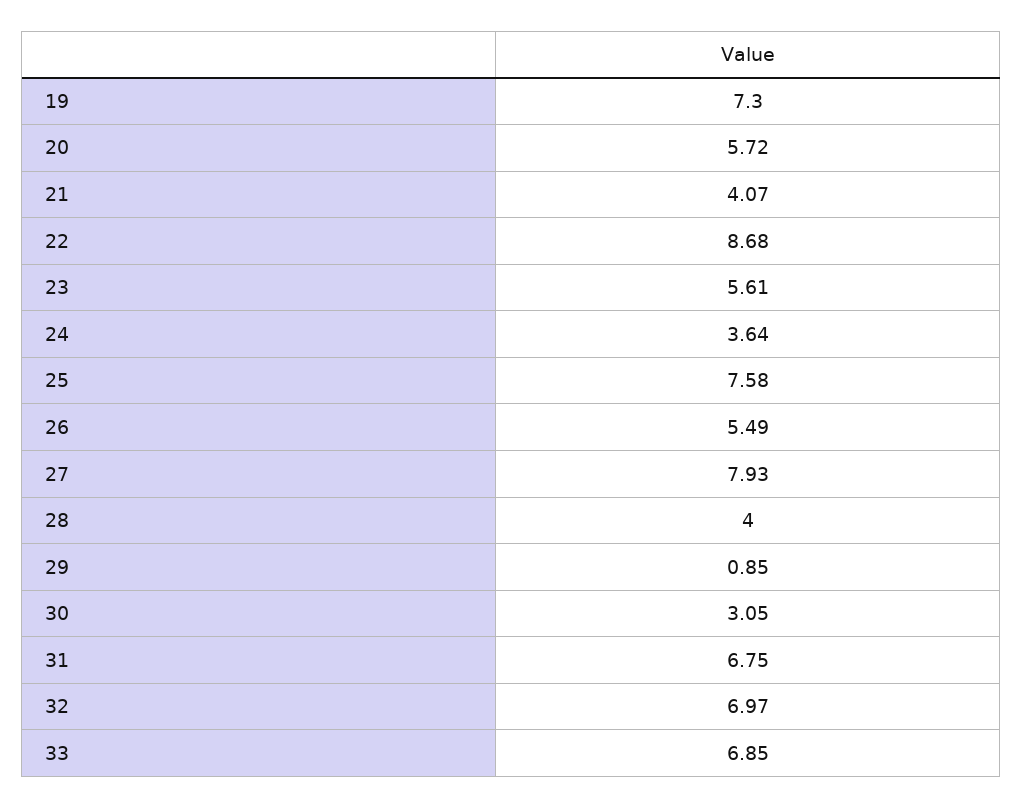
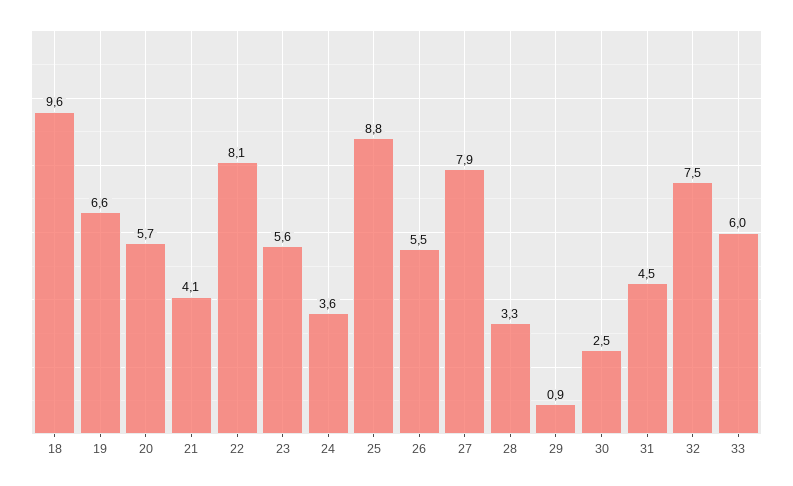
19: 7.3 -> 6.6
22: 8.68 -> 8.1
25: 7.58 -> 8.8
28: 4 -> 3.3
30: 3.05 -> 2.5
31: 6.75 -> 4.5
32: 6.97 -> 7.5
33: 6.85 -> 6
18: none -> 9.6

